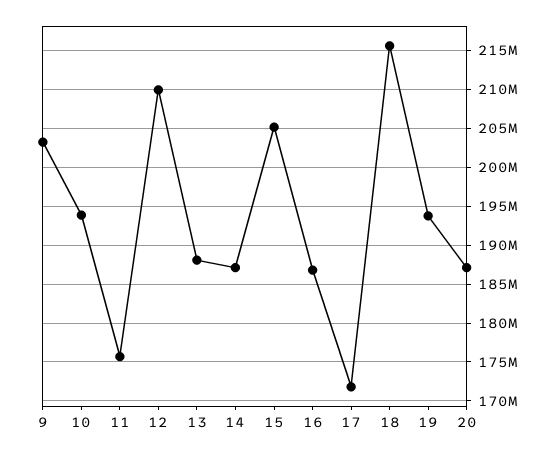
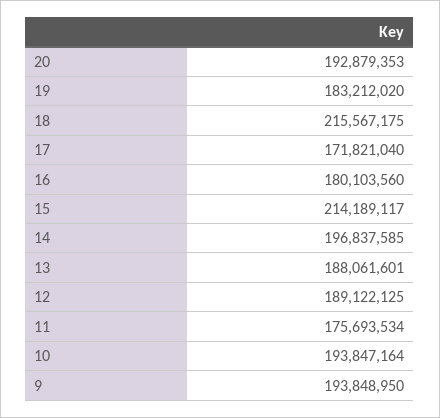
9: 203000000 -> 193848950
12: 210000000 -> 189122125
14: 187000000 -> 196837585
15: 205000000 -> 214189117
16: 187000000 -> 180103560
19: 194000000 -> 183212020
20: 187000000 -> 192879353

